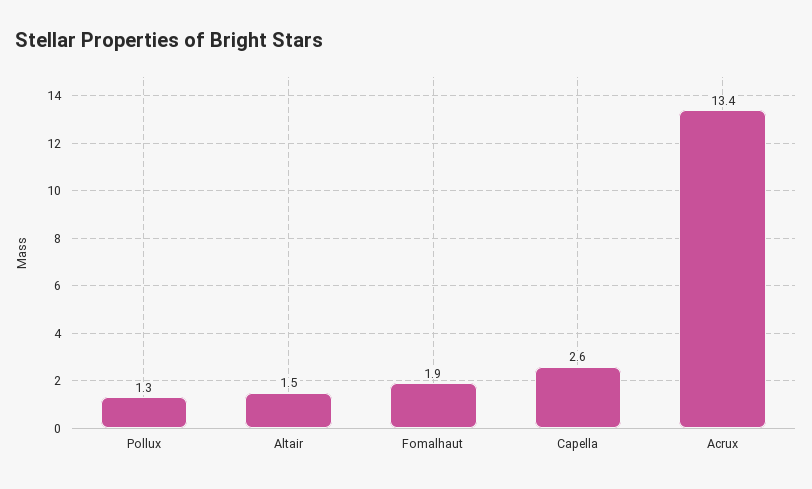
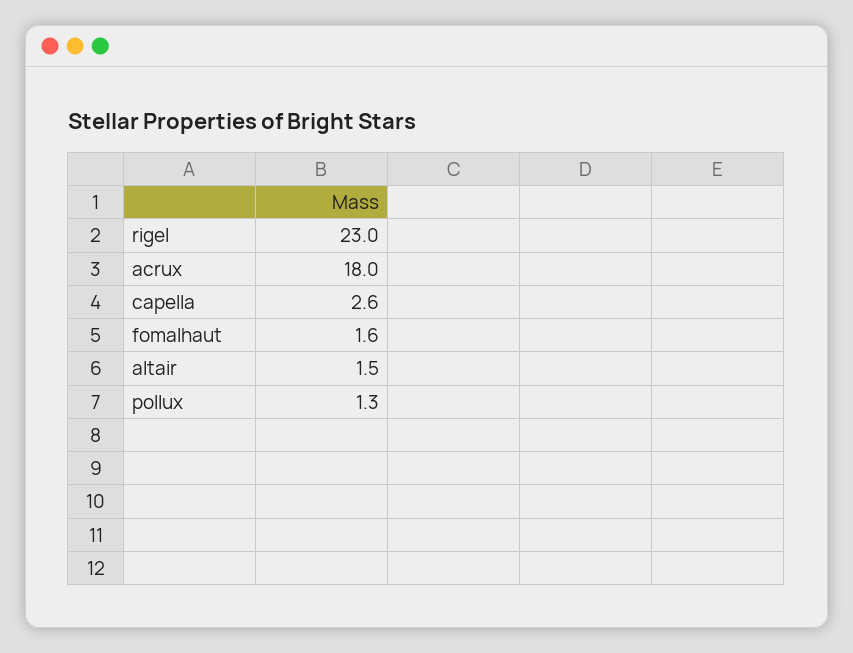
Fomalhaut: 1.9 -> 1.6
Acrux: 13.4 -> 18
rigel: none -> 23

